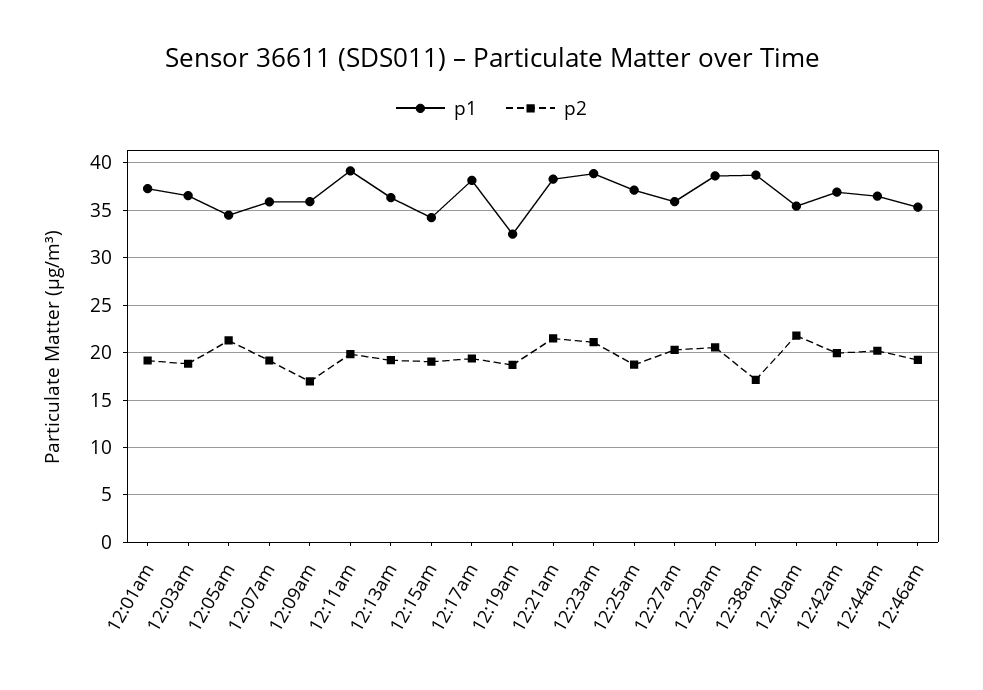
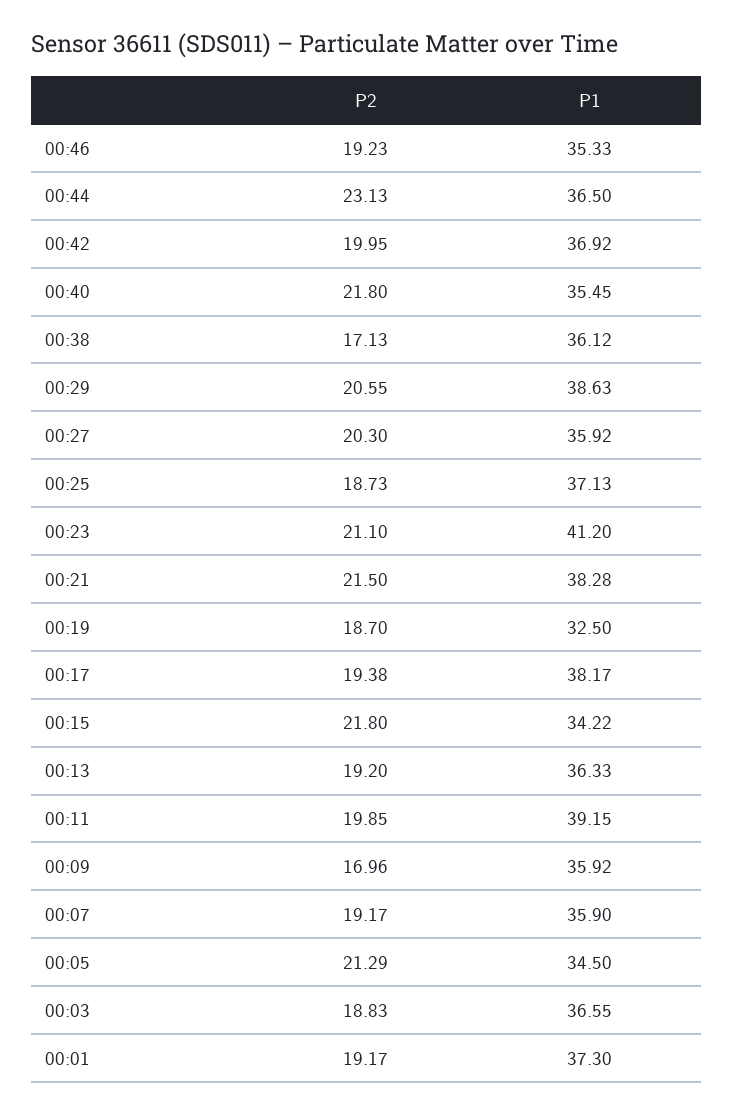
p2, 12:15am: 19 -> 21.8
p1, 12:23am: 39 -> 41.2
p1, 12:38am: 39 -> 36.12
p2, 12:44am: 20 -> 23.13

